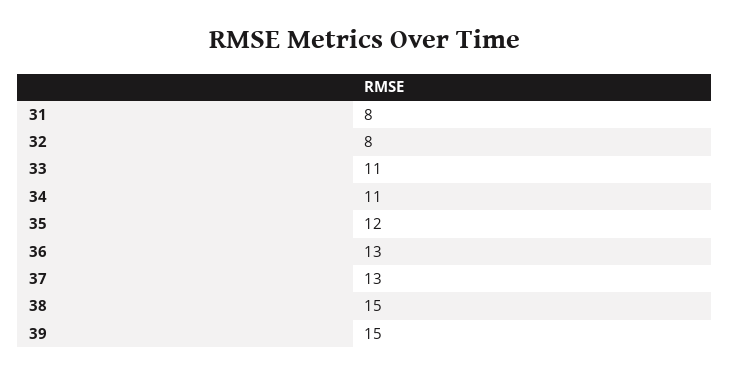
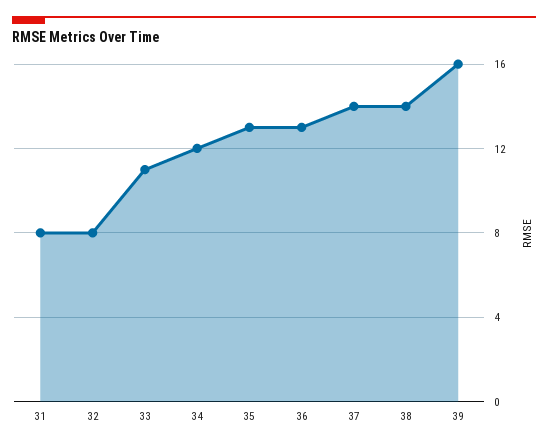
34: 11 -> 12
35: 12 -> 13
37: 13 -> 14
38: 15 -> 14
39: 15 -> 16

